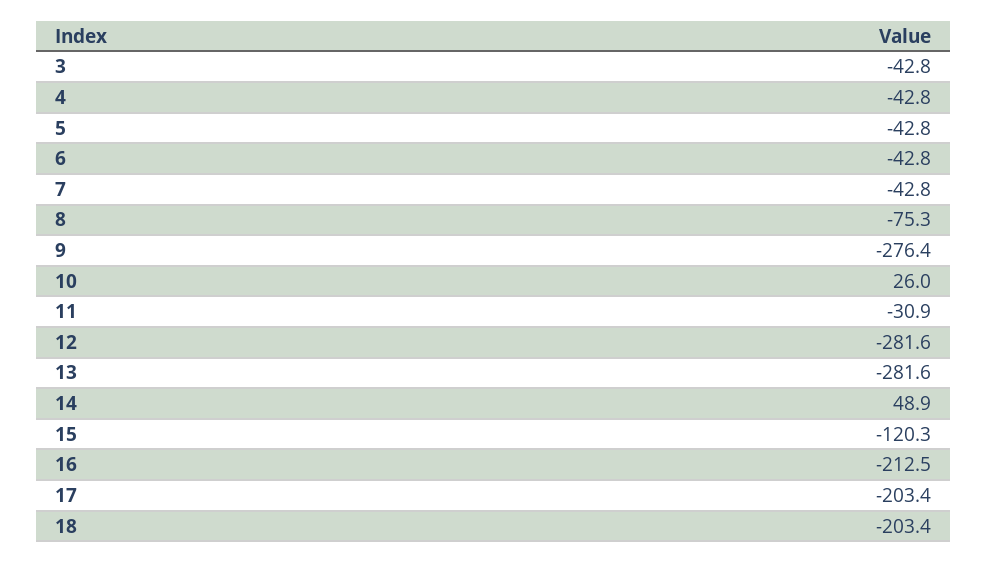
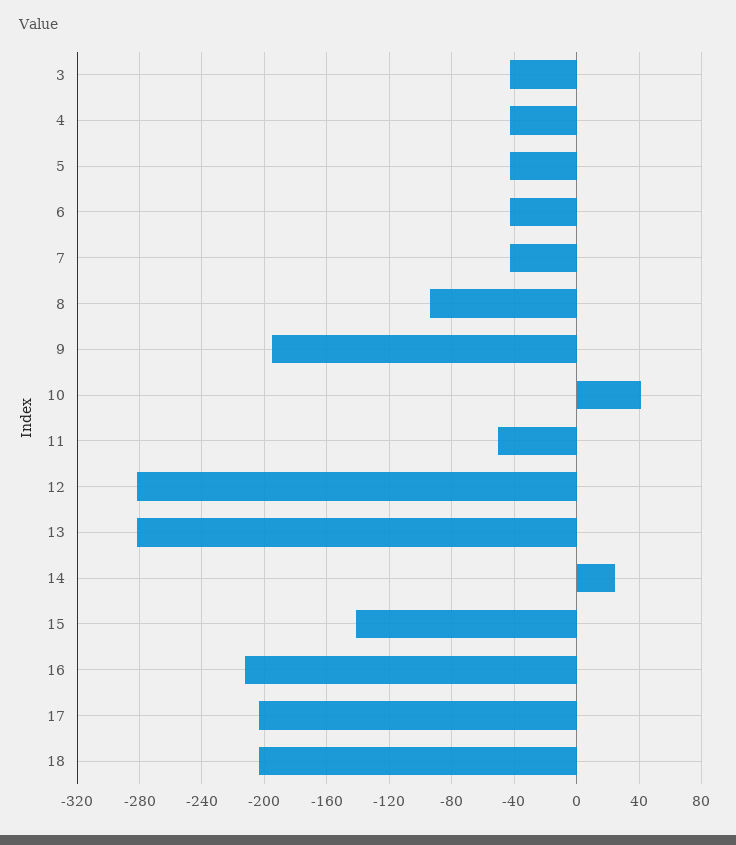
8: -75.3 -> -95
9: -276.4 -> -195
10: 26 -> 40
11: -30.9 -> -50
14: 48.9 -> 25
15: -120.3 -> -140

